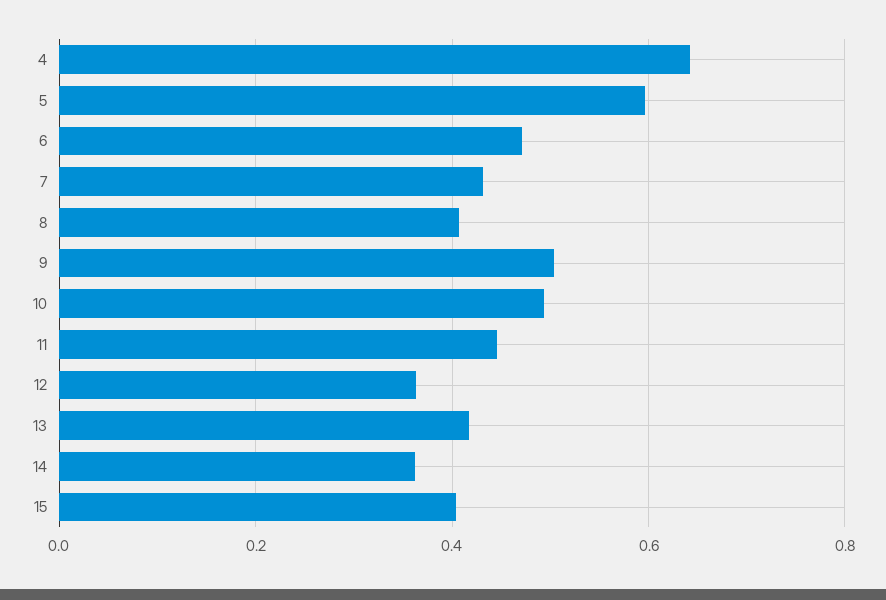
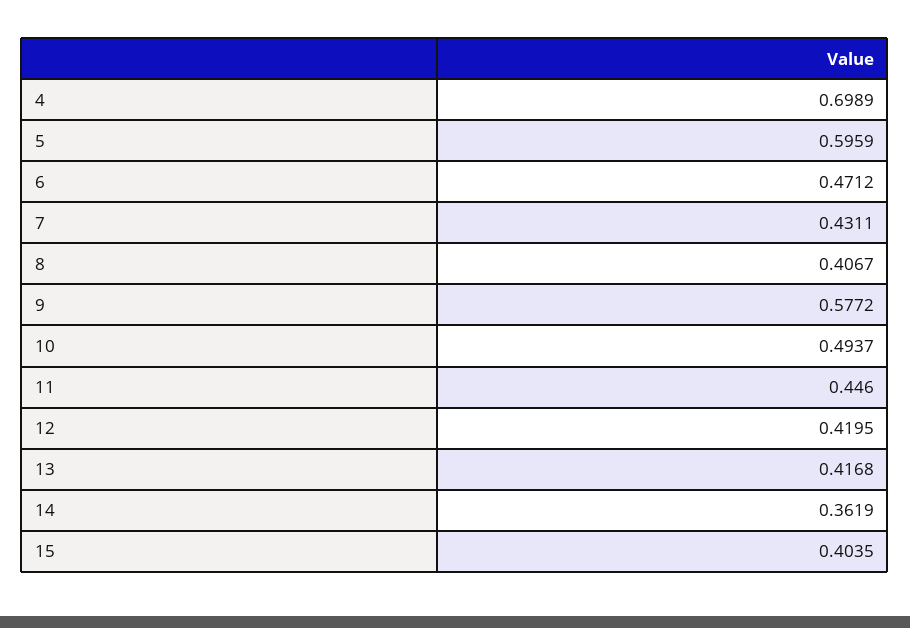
4: 0.64 -> 0.6989
9: 0.5 -> 0.5772
12: 0.36 -> 0.4195

